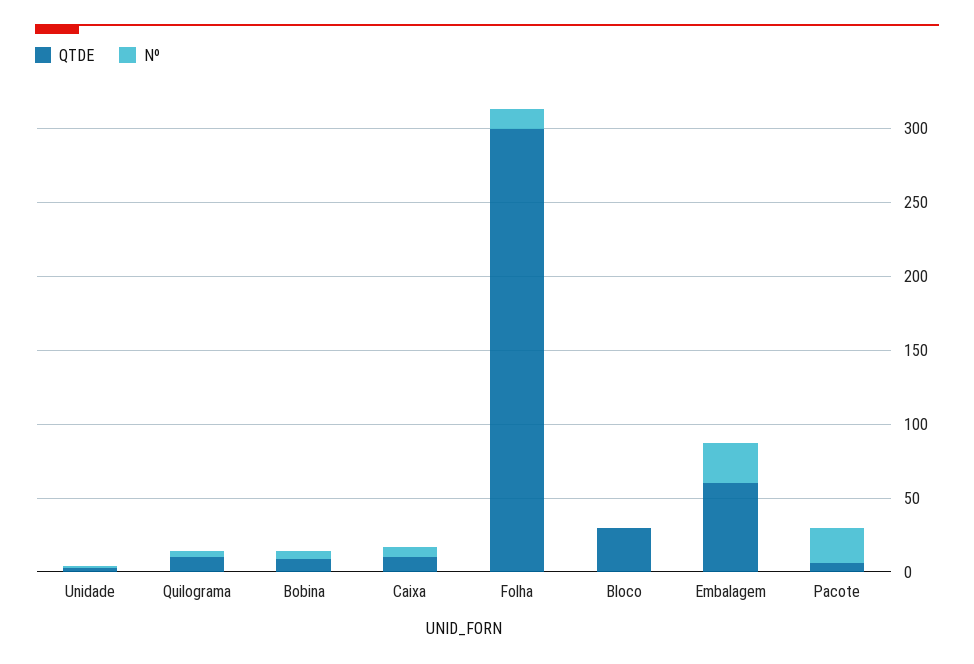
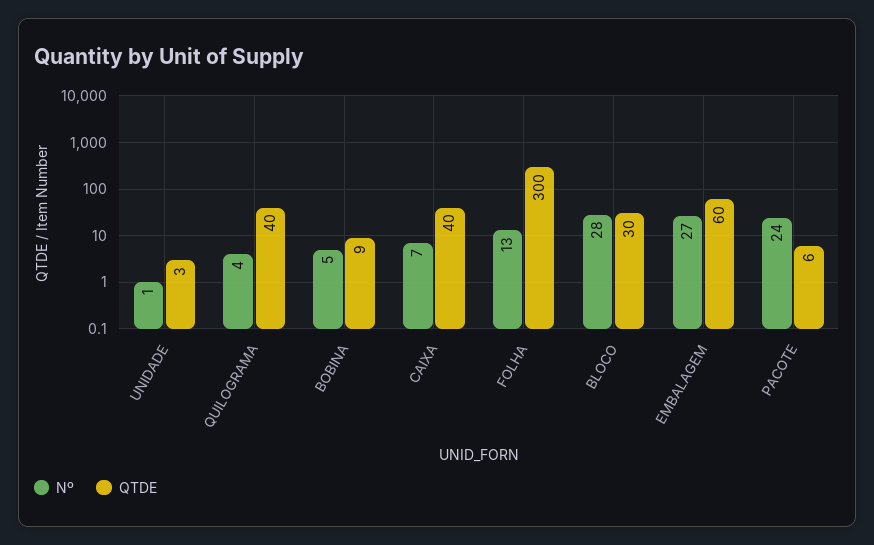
QTDE, Quilograma: 10 -> 40
QTDE, Caixa: 10 -> 40
Nº, Bloco: 0 -> 28

